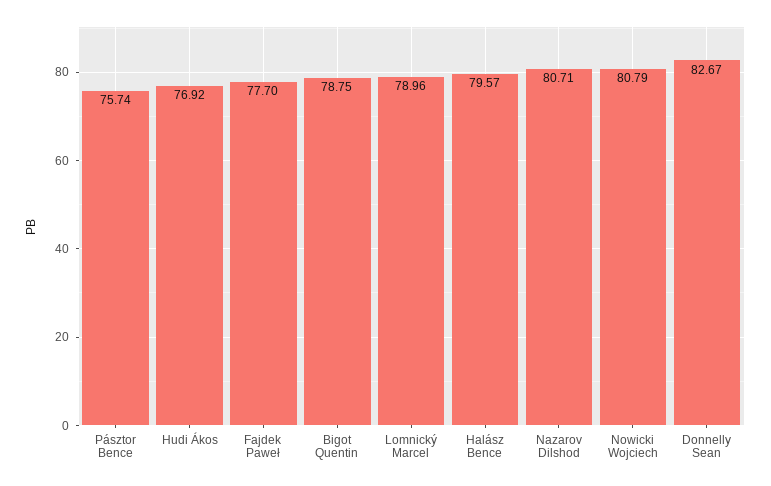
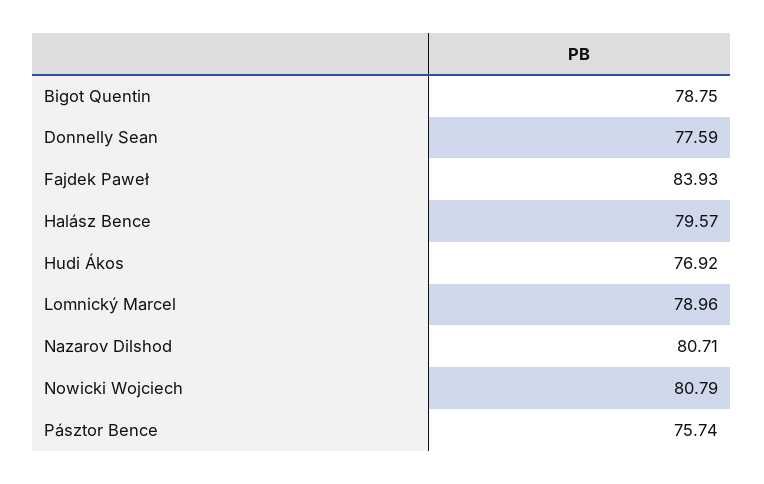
Fajdek Paweł: 77.7 -> 83.93
Donnelly Sean: 82.67 -> 77.59

